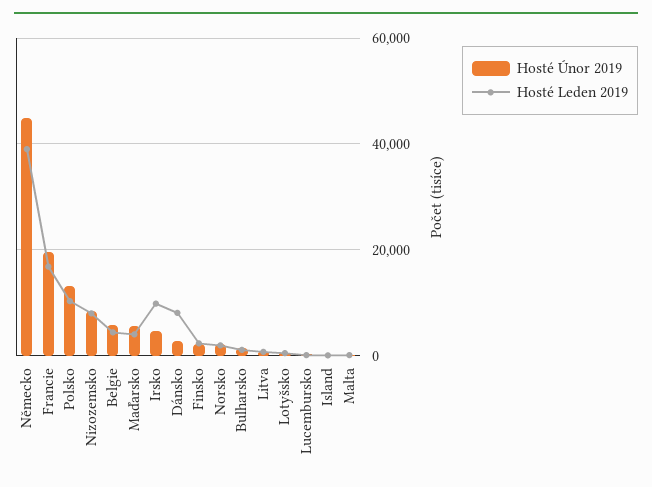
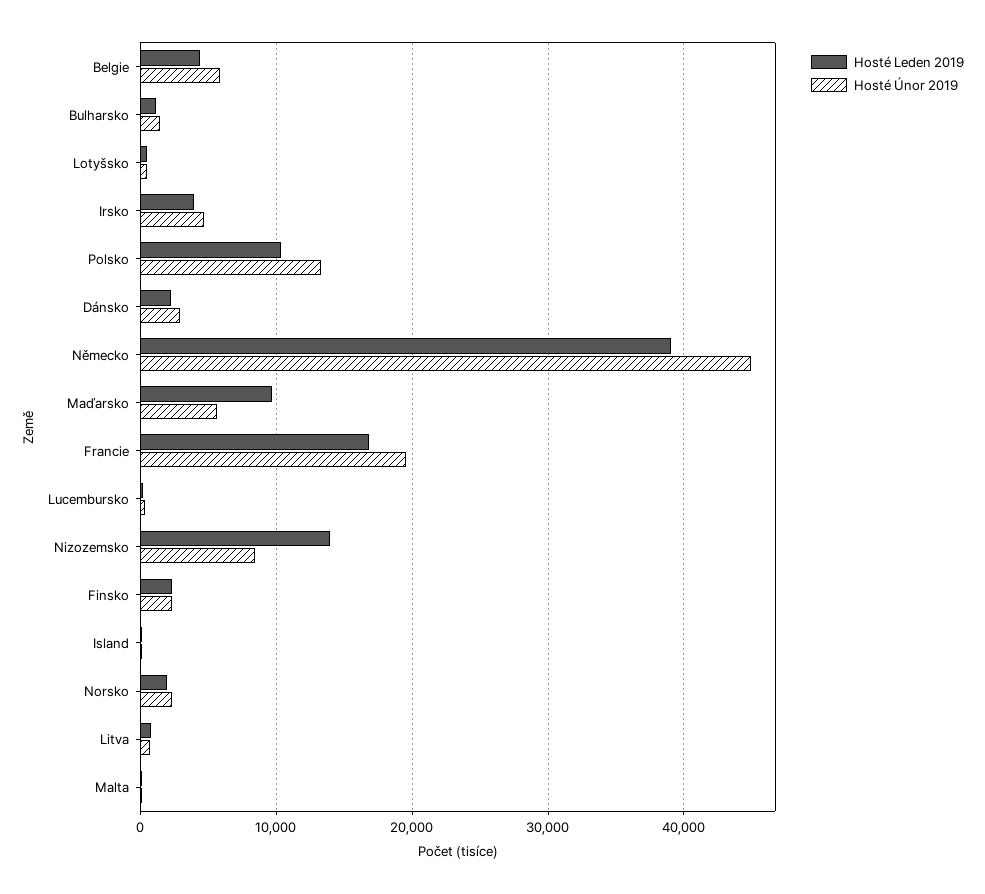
Hosté Leden 2019, Nizozemsko: 8000 -> 14000
Hosté Leden 2019, Maďarsko: 4000 -> 10000
Hosté Leden 2019, Irsko: 10000 -> 4000
Hosté Leden 2019, Dánsko: 8000 -> 2000

